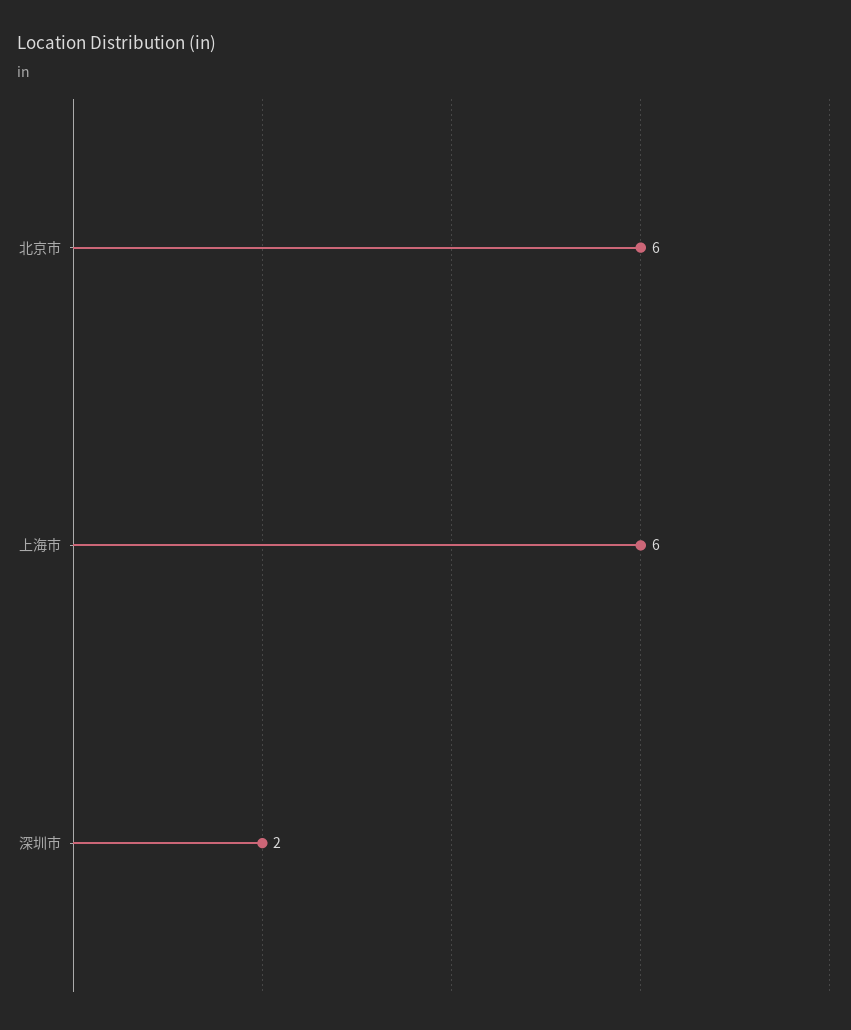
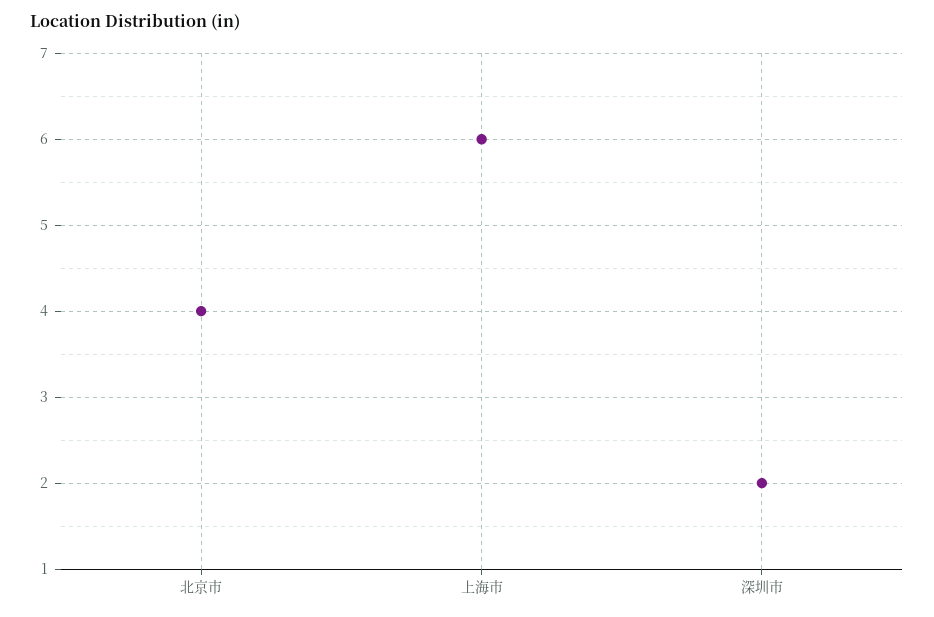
北京市: 6 -> 4

